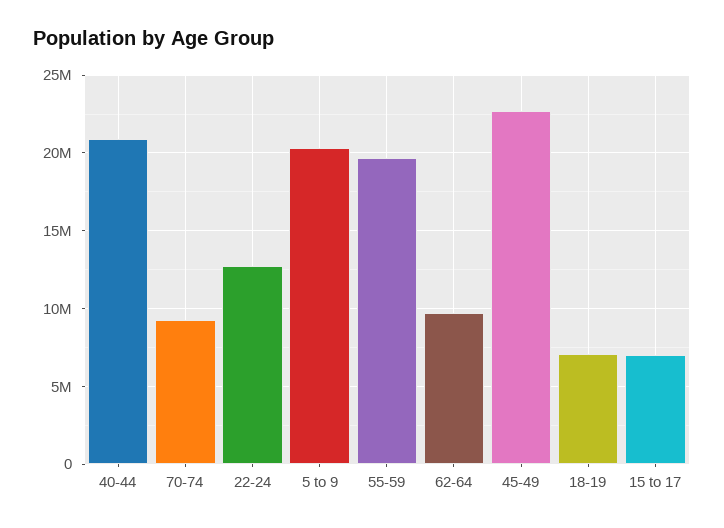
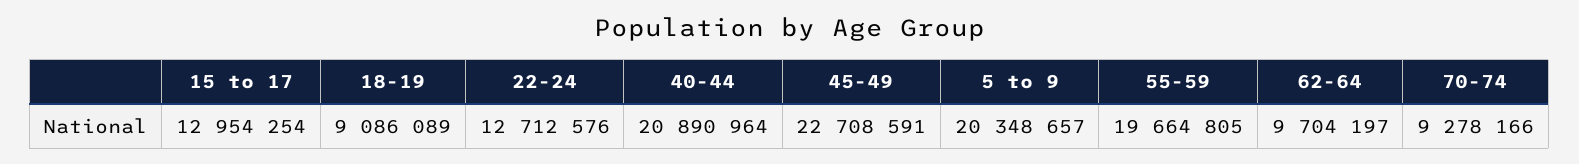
18-19: 7000000 -> 9086089
15 to 17: 7000000 -> 12954254

